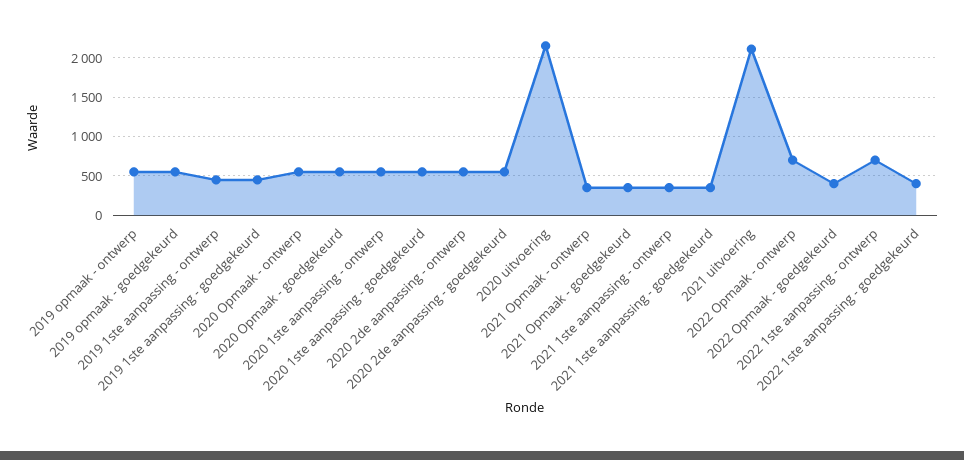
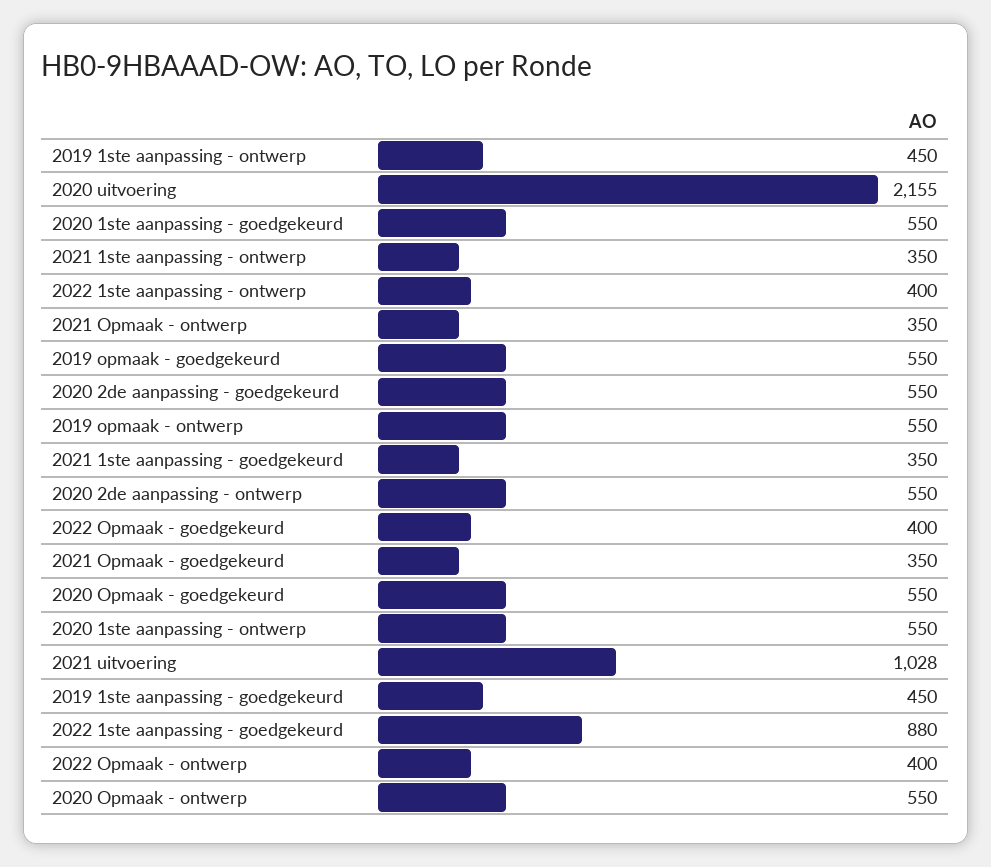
2021 uitvoering: 2100 -> 1028
2022 Opmaak - ontwerp: 700 -> 400
2022 1ste aanpassing - ontwerp: 700 -> 400
2022 1ste aanpassing - goedgekeurd: 400 -> 880

